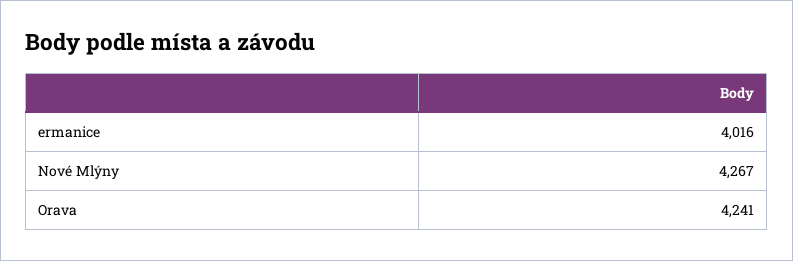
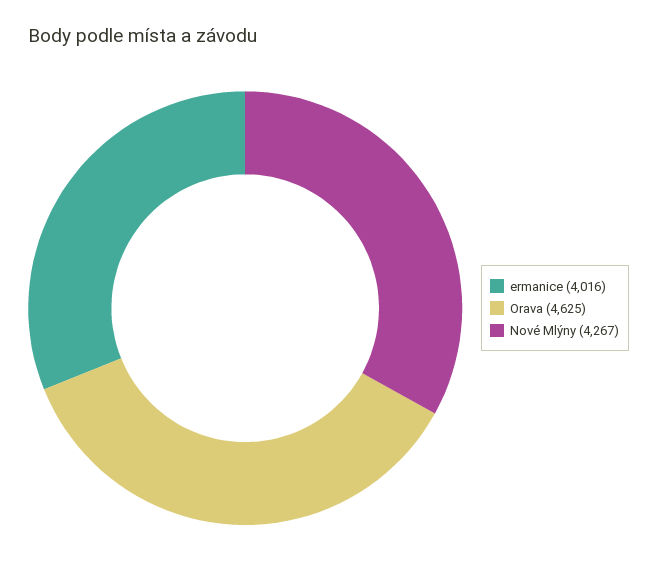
Orava: 4241 -> 4625

